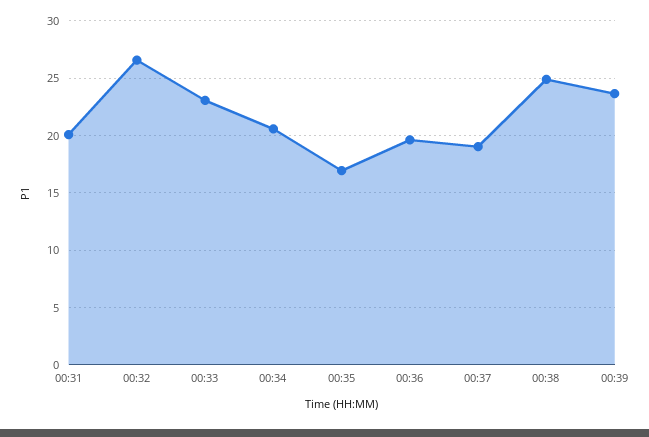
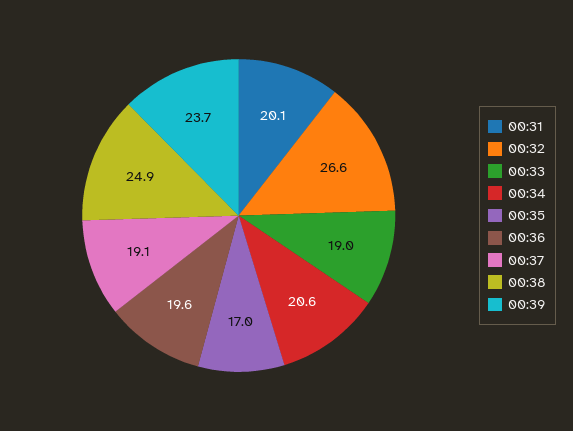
00:33: 23 -> 19

